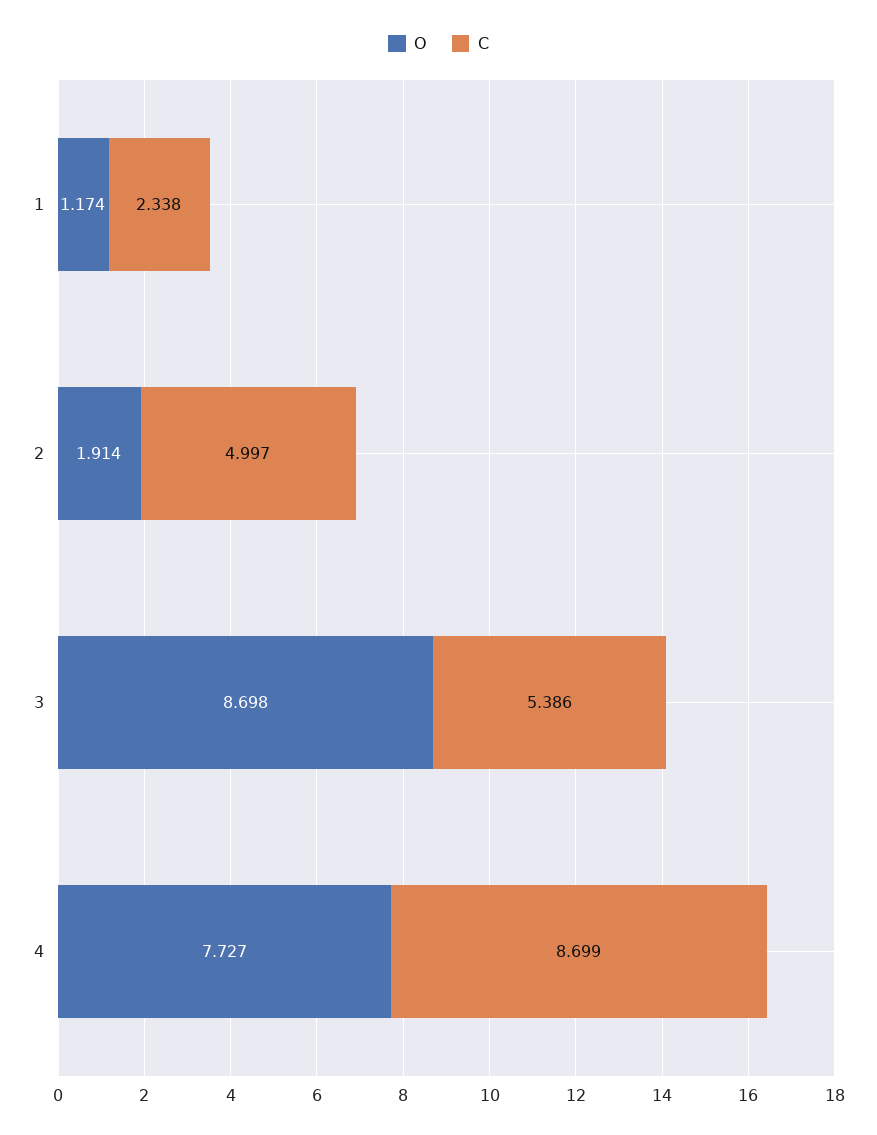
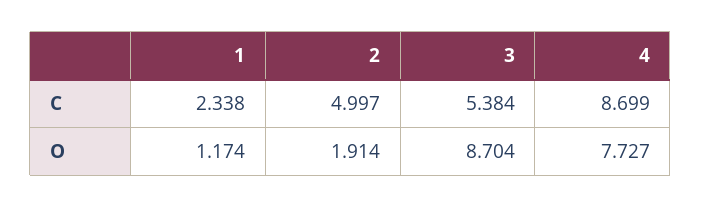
O, 3: 8.698 -> 8.704
C, 3: 5.386 -> 5.384

